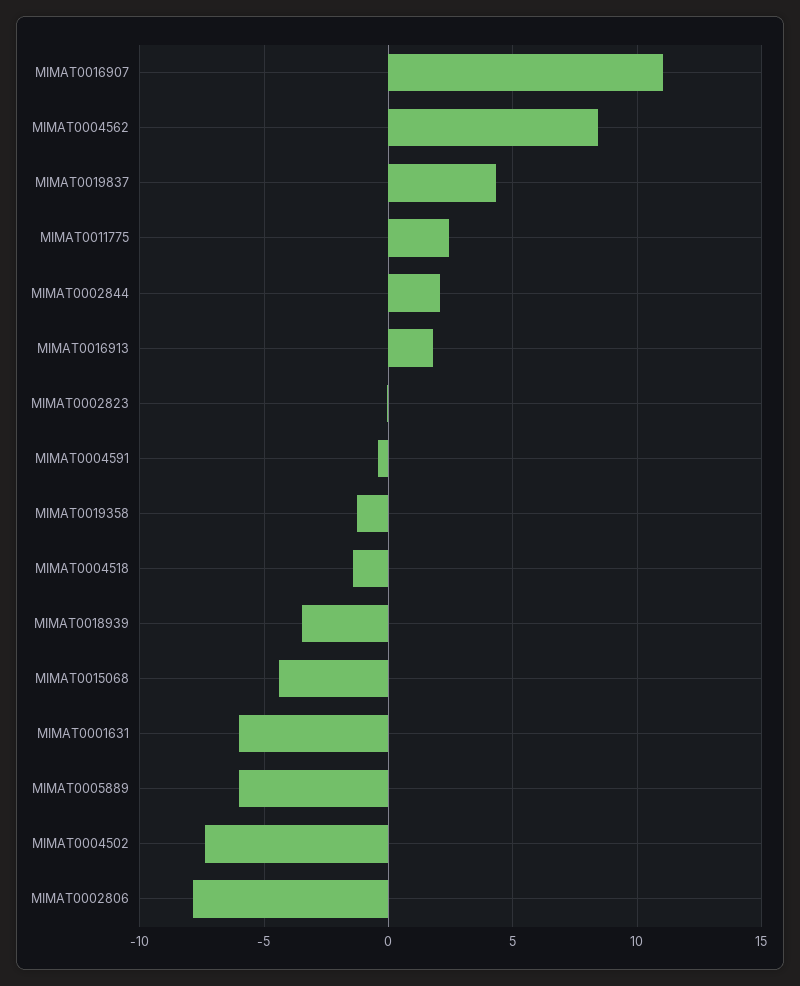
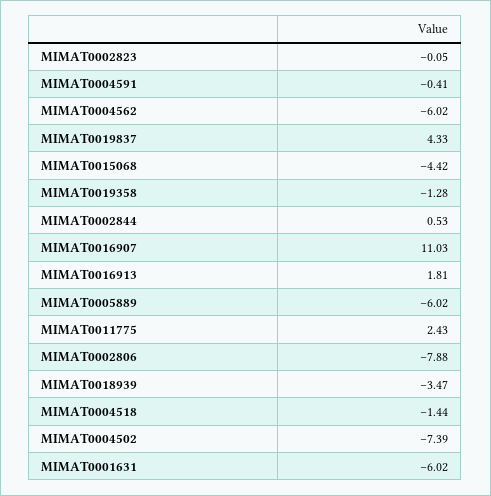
MIMAT0004562: 8.5 -> -6.02
MIMAT0002844: 2 -> 0.53

